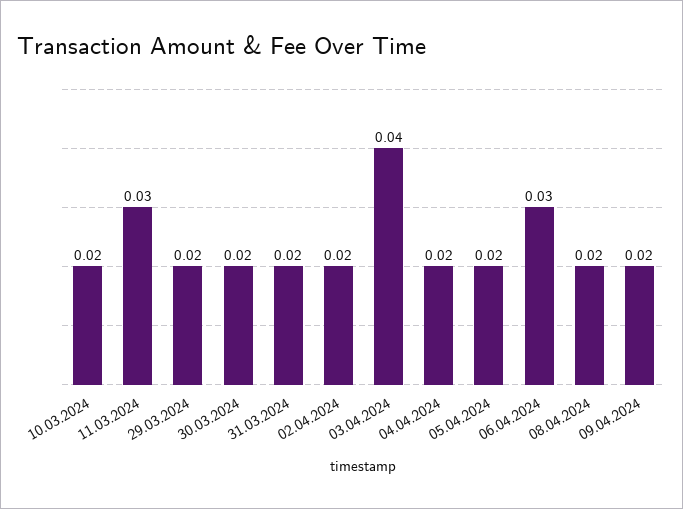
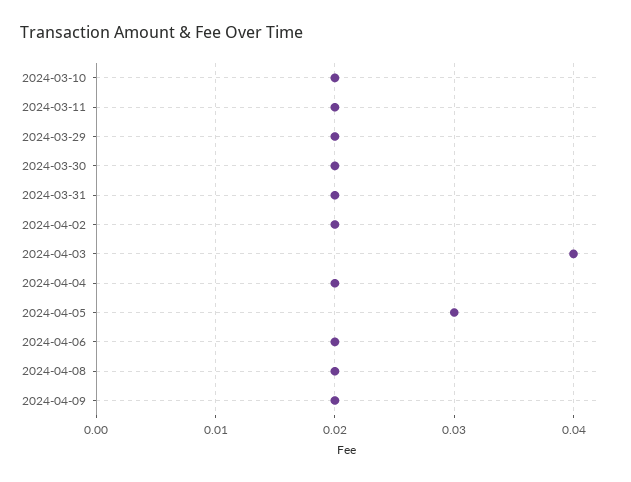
11.03.2024: 0.03 -> 0.02
05.04.2024: 0.02 -> 0.03
06.04.2024: 0.03 -> 0.02

